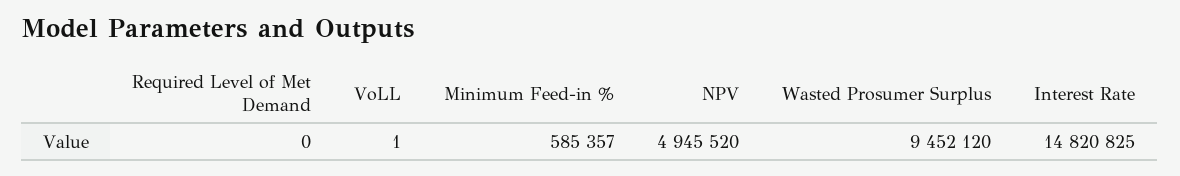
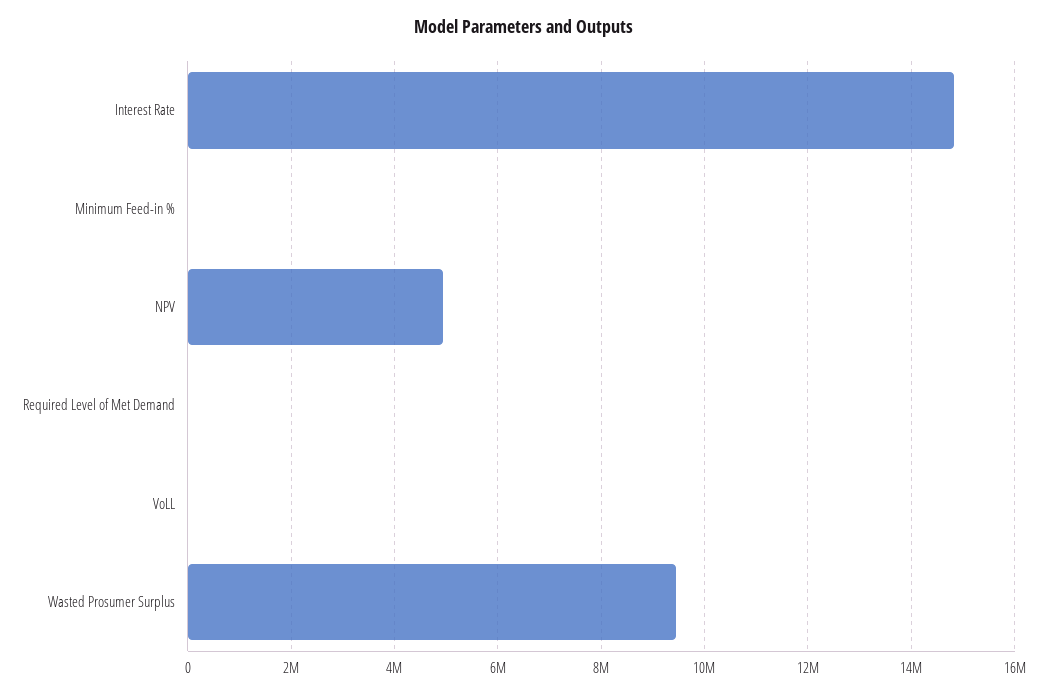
Minimum Feed-in %: 585357 -> 0

